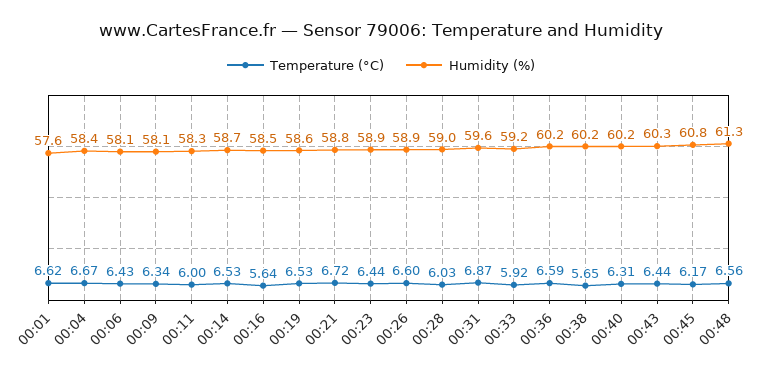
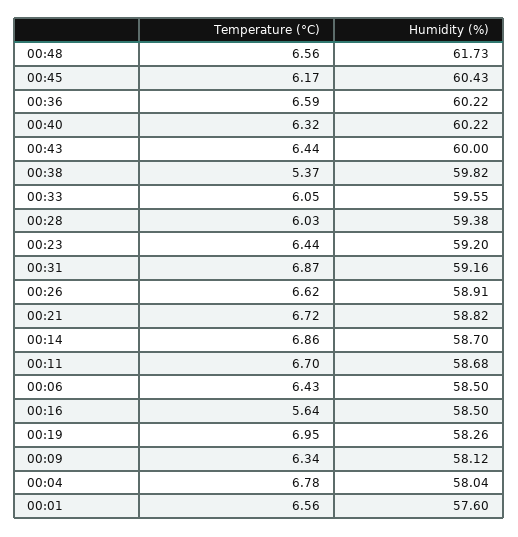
Temperature (°C), 00:01: 6.62 -> 6.56
Temperature (°C), 00:04: 6.67 -> 6.78
Humidity (%), 00:04: 58.4 -> 58.04
Humidity (%), 00:06: 58.1 -> 58.5
Temperature (°C), 00:11: 6 -> 6.7
Humidity (%), 00:11: 58.3 -> 58.68
Temperature (°C), 00:14: 6.53 -> 6.86
Temperature (°C), 00:19: 6.53 -> 6.95
Humidity (%), 00:19: 58.6 -> 58.26
Humidity (%), 00:23: 58.9 -> 59.2
Temperature (°C), 00:26: 6.6 -> 6.62
Humidity (%), 00:28: 59 -> 59.38
Humidity (%), 00:31: 59.6 -> 59.16
Temperature (°C), 00:33: 5.92 -> 6.05
Humidity (%), 00:33: 59.2 -> 59.55
Temperature (°C), 00:38: 5.65 -> 5.37
Humidity (%), 00:38: 60.2 -> 59.82
Temperature (°C), 00:40: 6.31 -> 6.32
Humidity (%), 00:43: 60.3 -> 60
Humidity (%), 00:45: 60.8 -> 60.43
Humidity (%), 00:48: 61.3 -> 61.73

